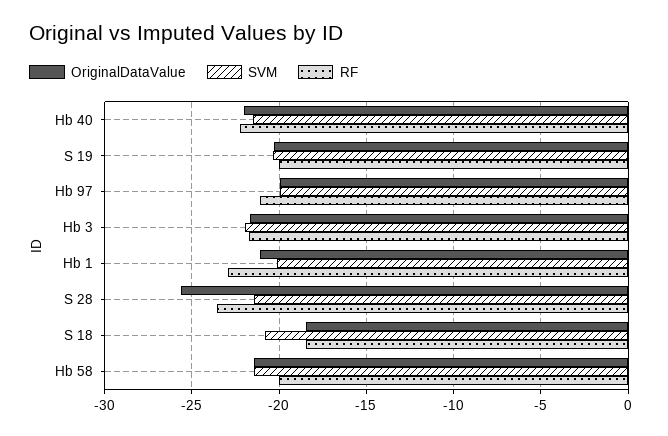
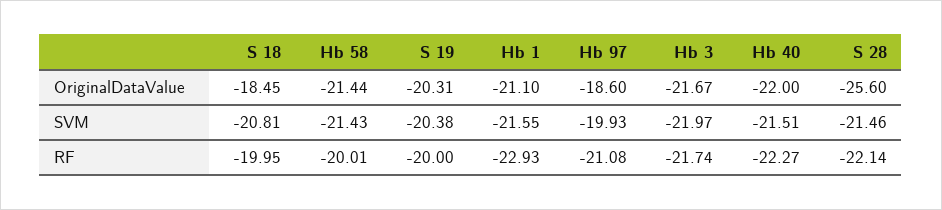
OriginalDataValue, Hb 97: -20 -> -18.6
SVM, Hb 1: -20 -> -21.55
RF, S 28: -23.5 -> -22.14
RF, S 18: -18.5 -> -19.95

